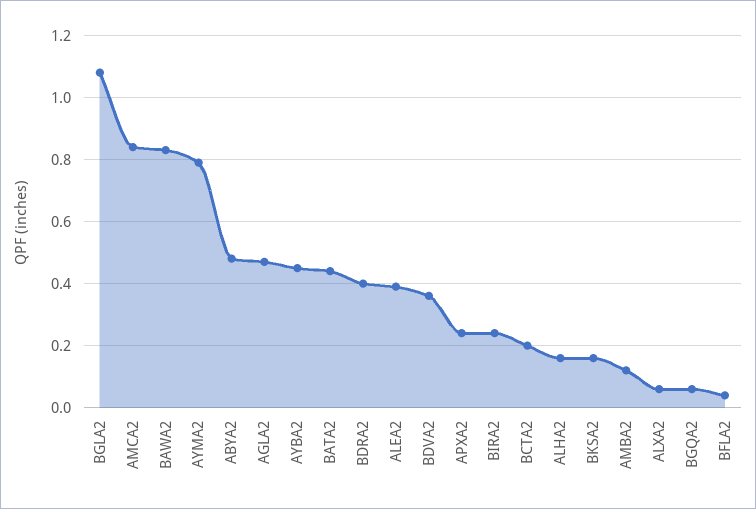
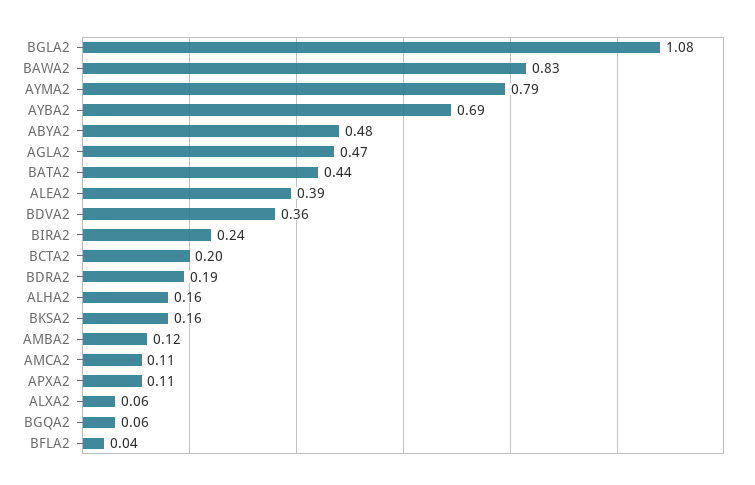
AMCA2: 0.85 -> 0.11
AYBA2: 0.45 -> 0.69
BDRA2: 0.4 -> 0.19
APXA2: 0.25 -> 0.11

